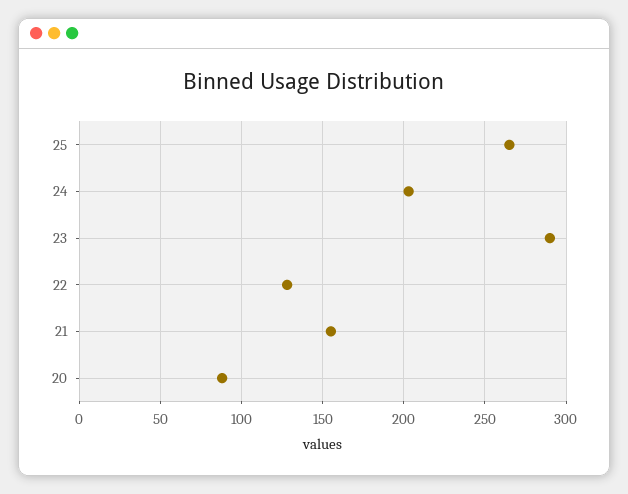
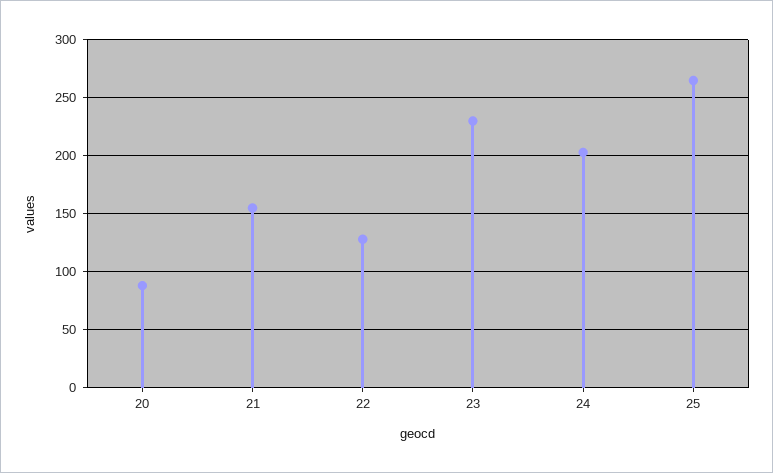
23: 290 -> 230

